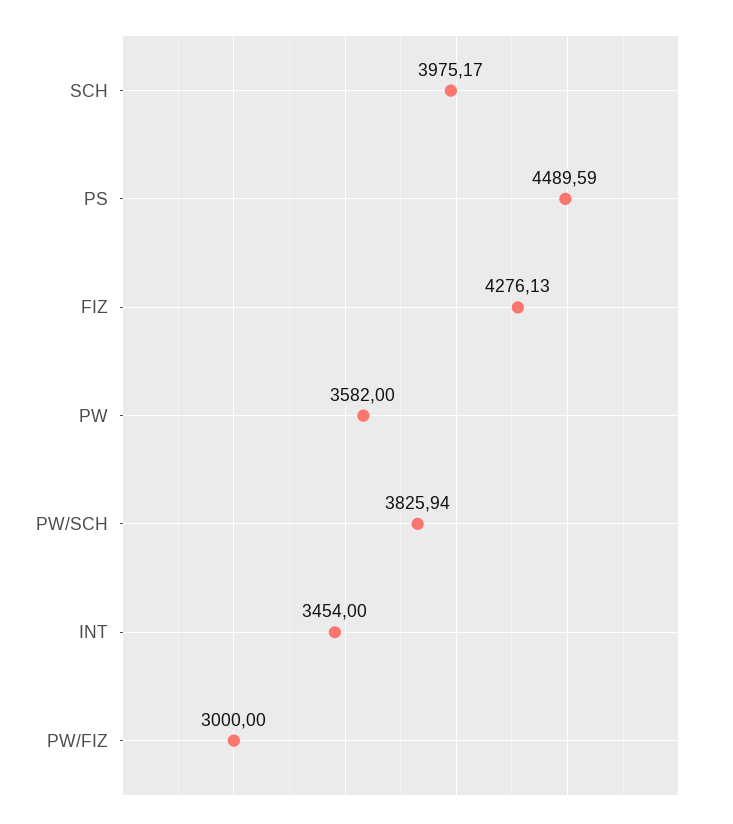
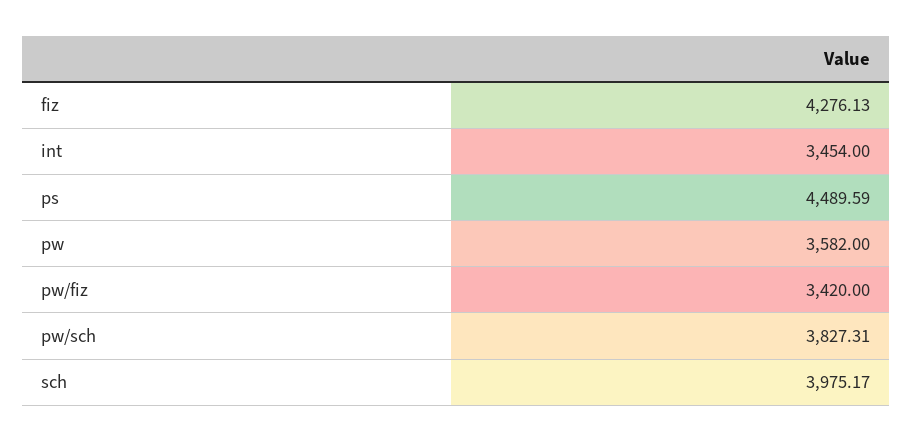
PW/SCH: 3825.94 -> 3827.31
PW/FIZ: 3000 -> 3420

